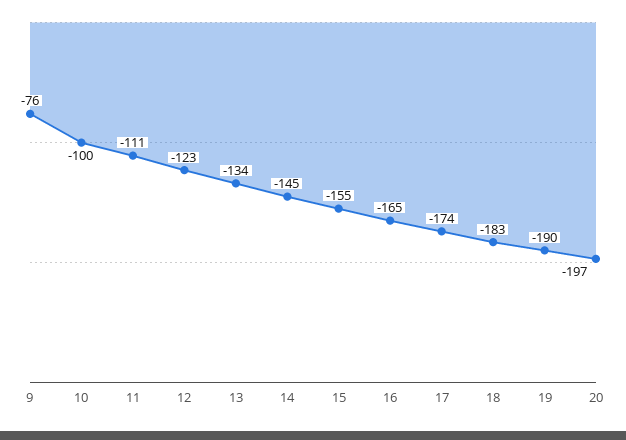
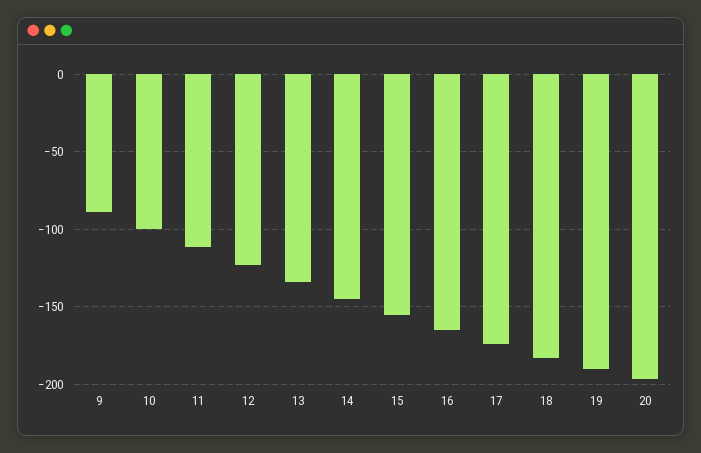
9: -76 -> -90

